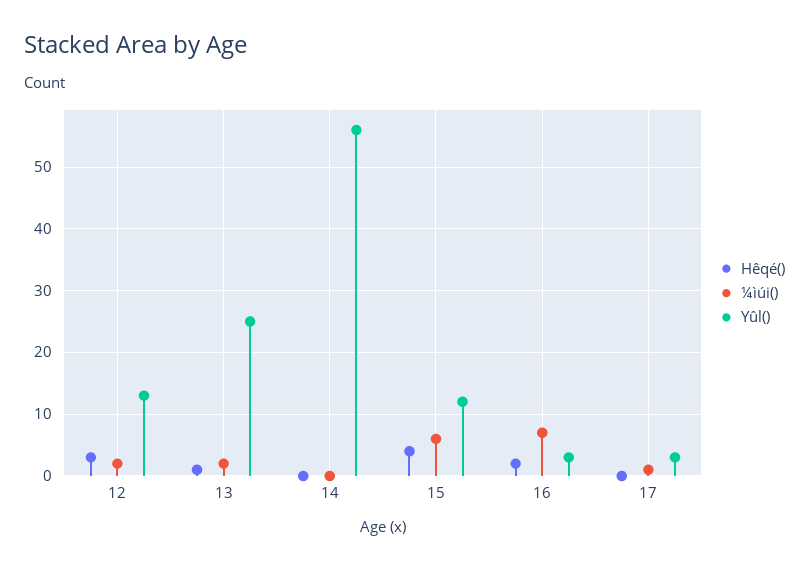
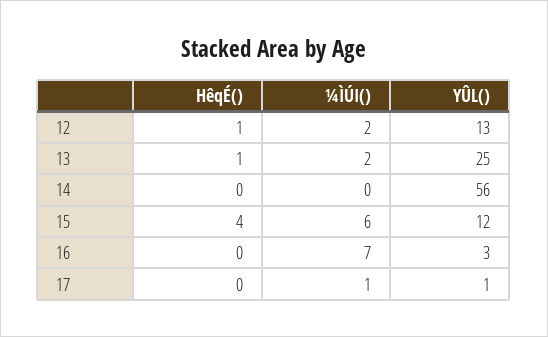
Hêqé(), 12: 3 -> 1
Hêqé(), 16: 2 -> 0
Yûl(), 17: 3 -> 1

